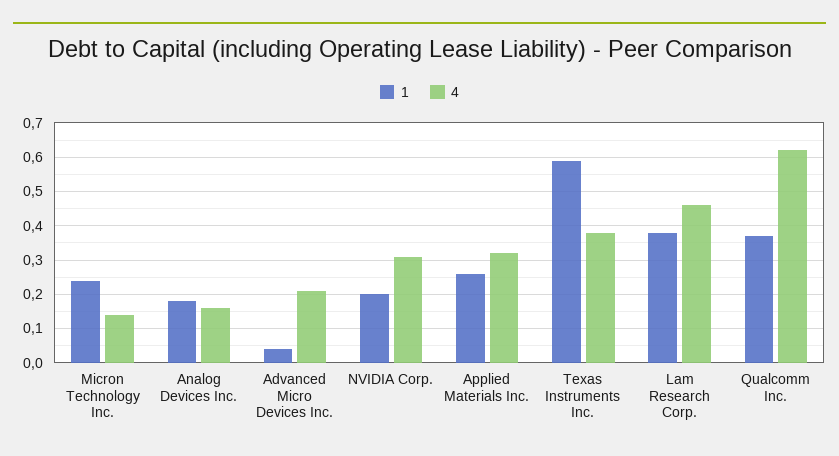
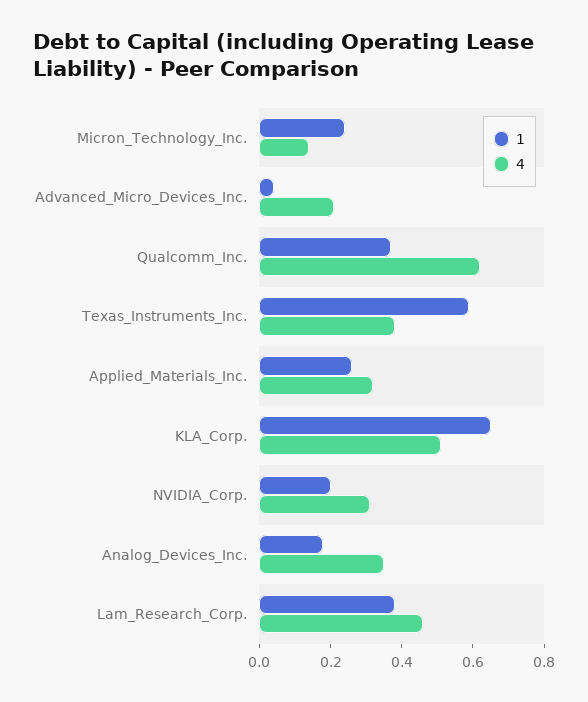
4, Analog Devices Inc.: 0.15 -> 0.35
1, KLA_Corp.: none -> 0.65
4, KLA_Corp.: none -> 0.5

